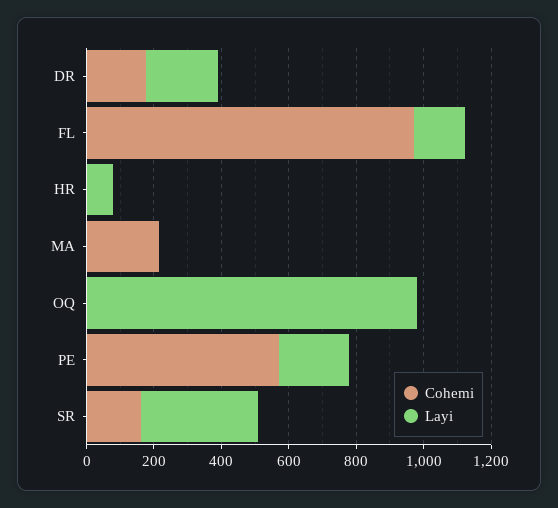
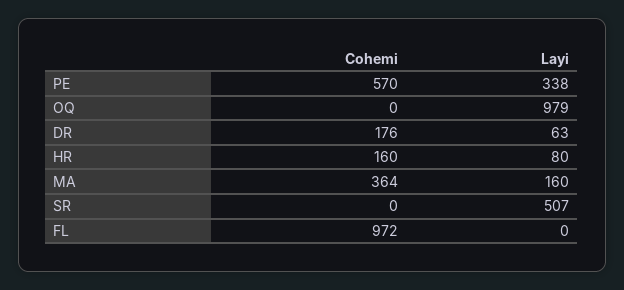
Layi, DR: 200 -> 63
Layi, FL: 150 -> 0
Cohemi, HR: 0 -> 160
Cohemi, MA: 200 -> 364
Layi, MA: 0 -> 160
Layi, PE: 200 -> 338
Cohemi, SR: 150 -> 0
Layi, SR: 350 -> 507

